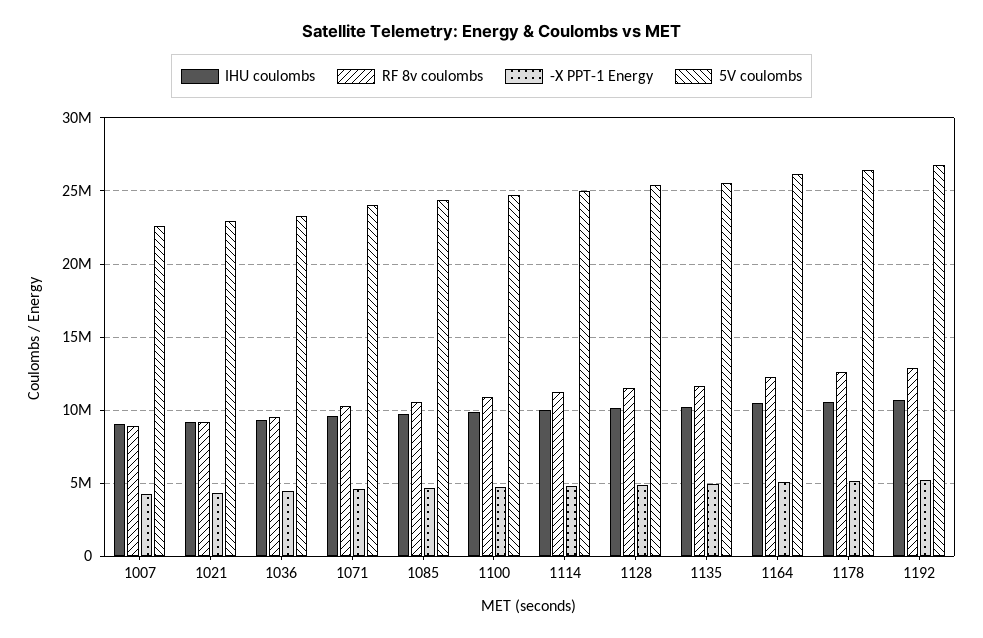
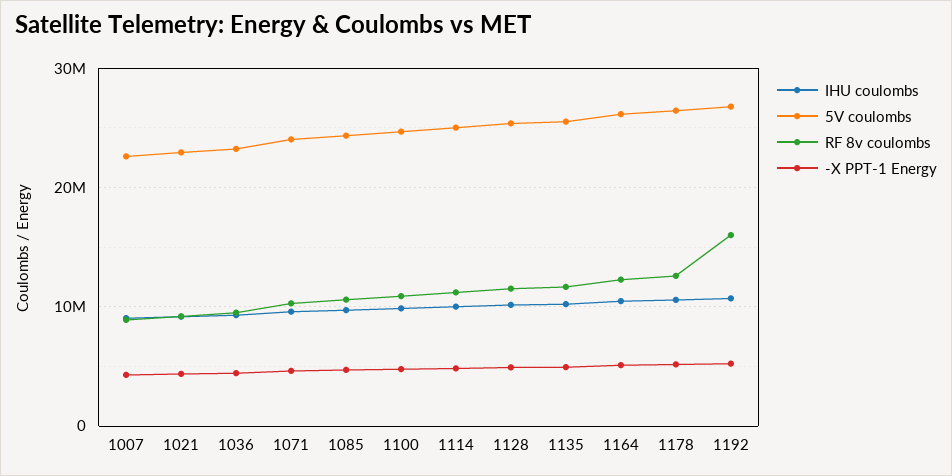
RF 8v coulombs, 1192: 13000000 -> 16000000

